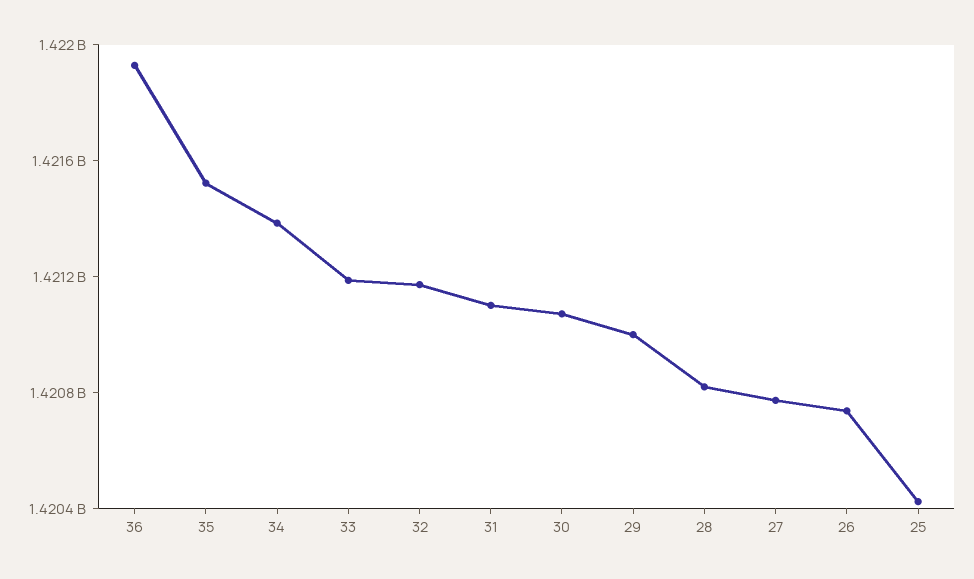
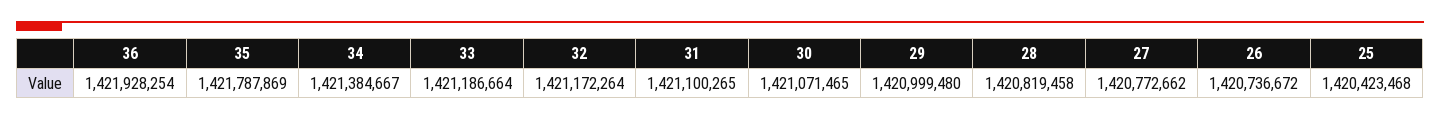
35: 1421500000 -> 1421787869

